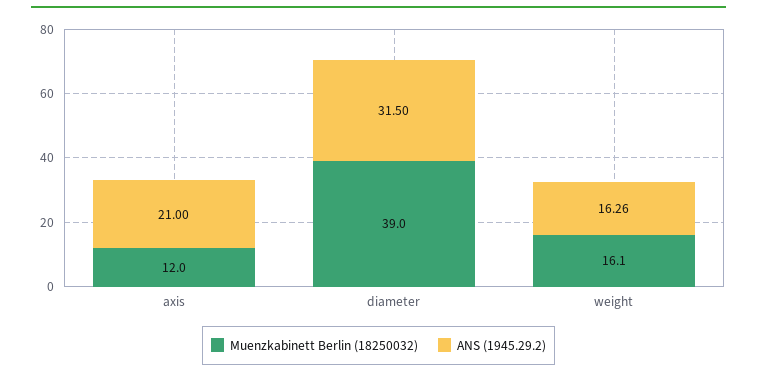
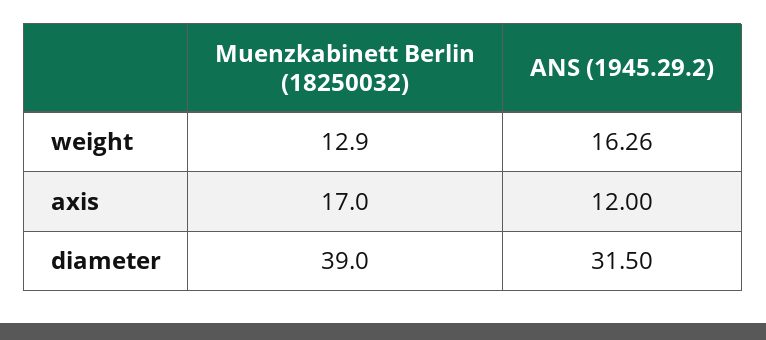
Muenzkabinett Berlin (18250032), axis: 12 -> 17
ANS (1945.29.2), axis: 21 -> 12
Muenzkabinett Berlin (18250032), weight: 16.1 -> 12.9

